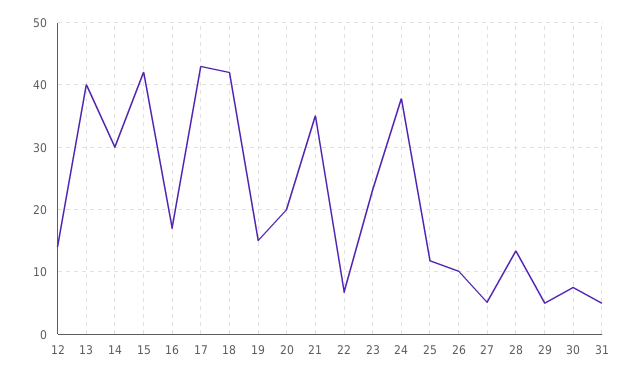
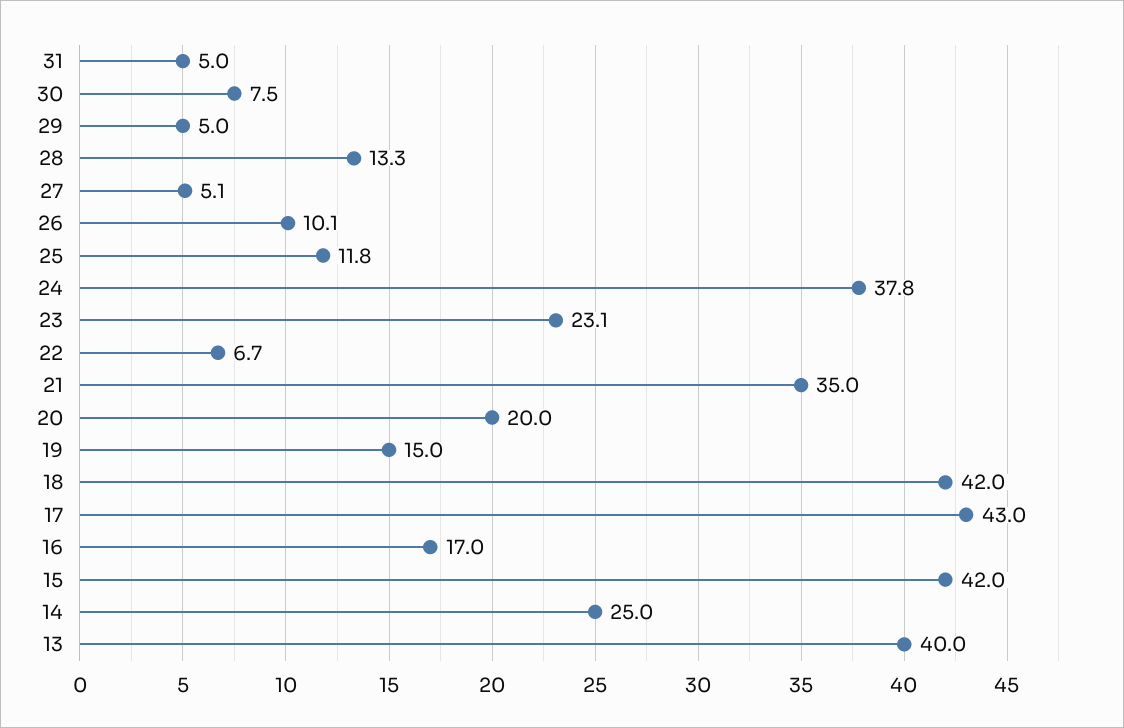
12: 14 -> none
14: 30 -> 25

